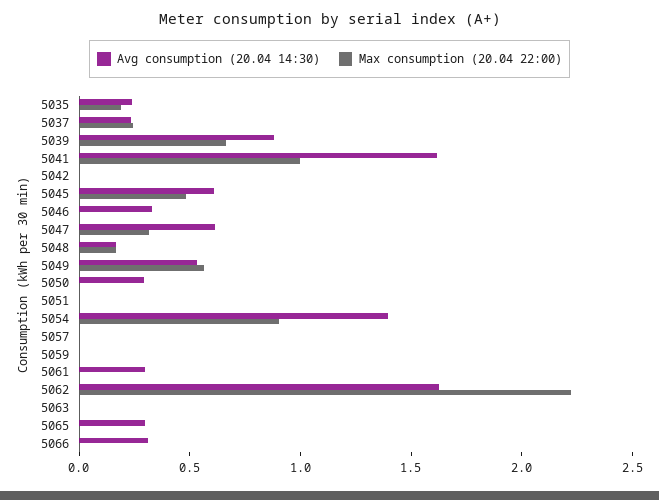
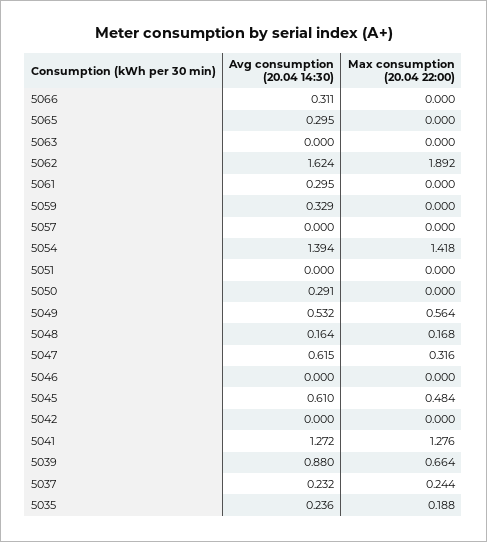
Avg consumption (20.04 14:30), 5041: 1.6 -> 1.272
Max consumption (20.04 22:00), 5041: 1 -> 1.276
Avg consumption (20.04 14:30), 5046: 0.3 -> 0
Max consumption (20.04 22:00), 5054: 0.9 -> 1.418
Avg consumption (20.04 14:30), 5059: 0 -> 0.329
Max consumption (20.04 22:00), 5062: 2.2 -> 1.892

